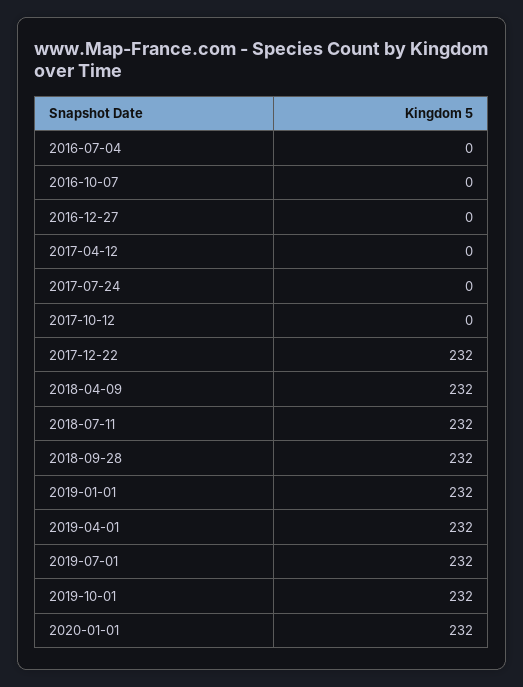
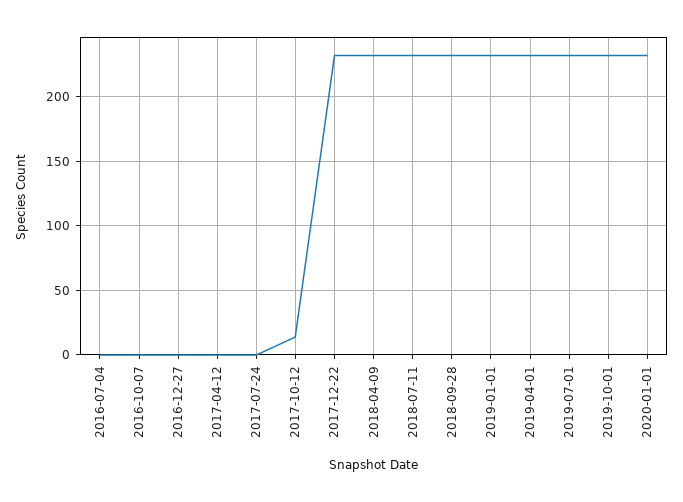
2017-10-12: 0 -> 15

